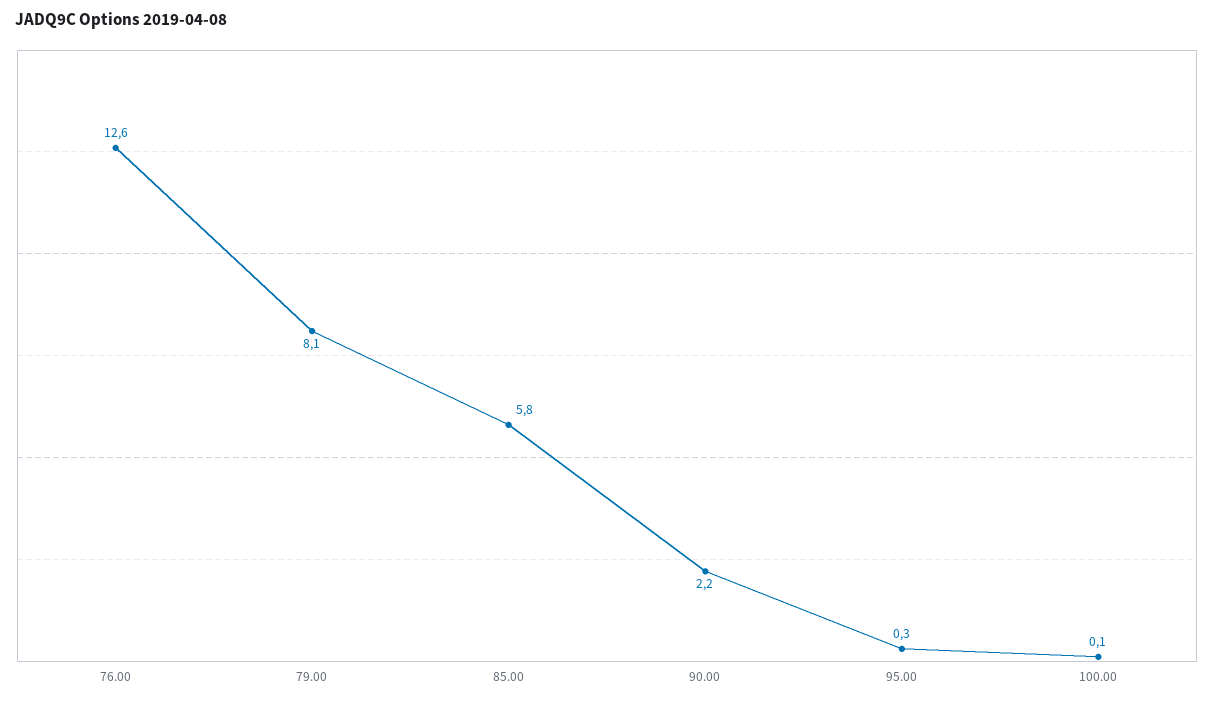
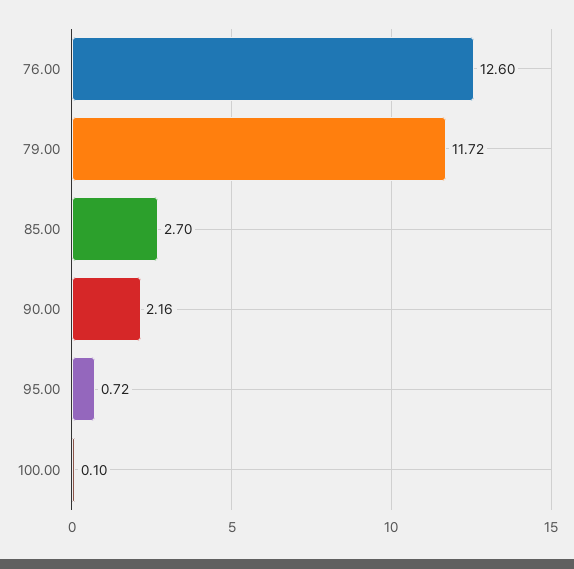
79.00: 8.1 -> 11.72
85.00: 5.8 -> 2.7
95.00: 0.3 -> 0.72

